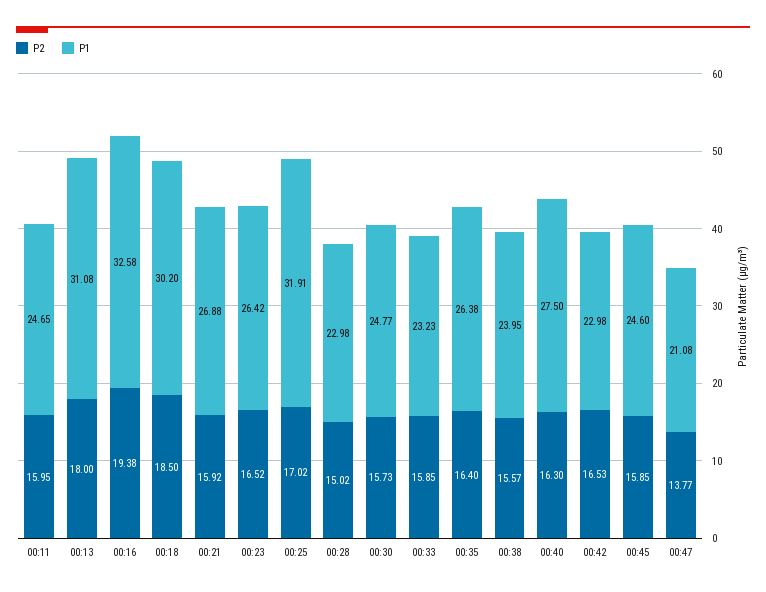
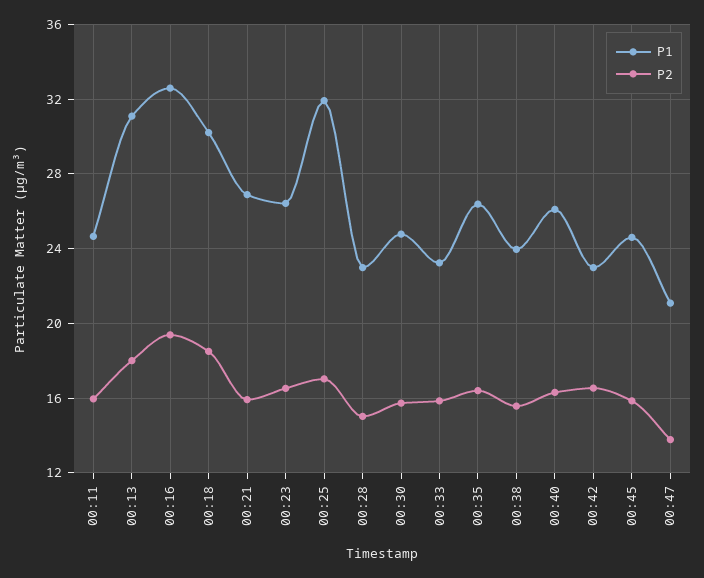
P1, 00:40: 27.5 -> 26

